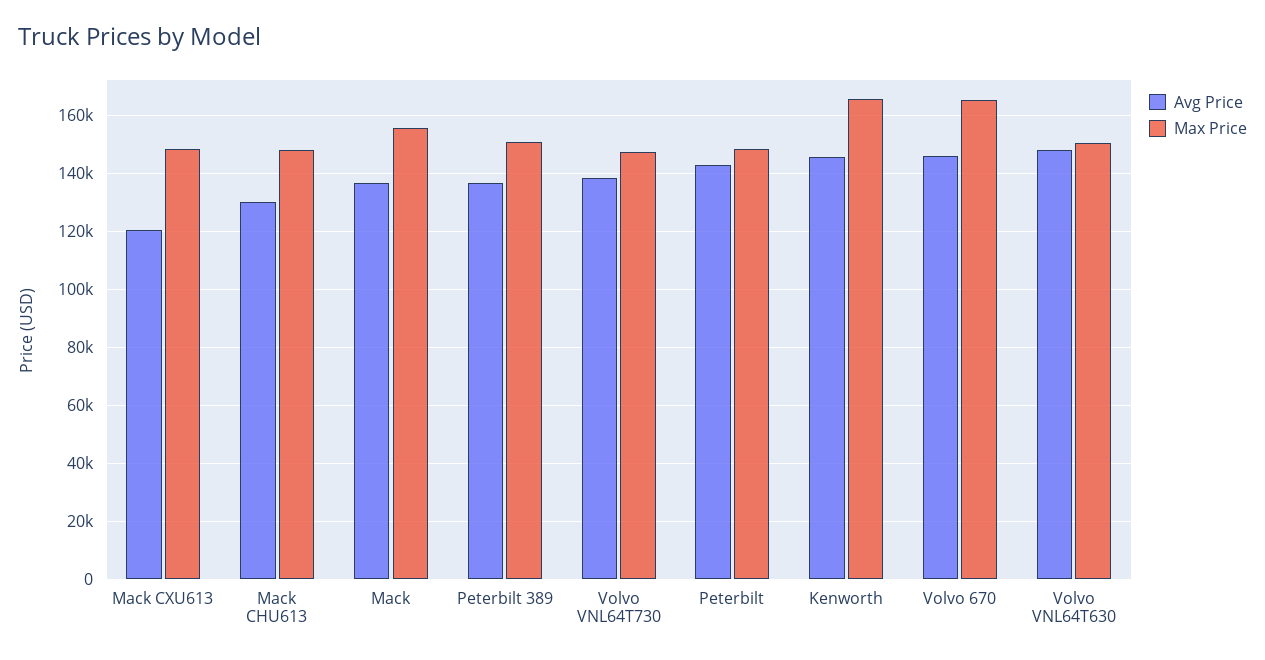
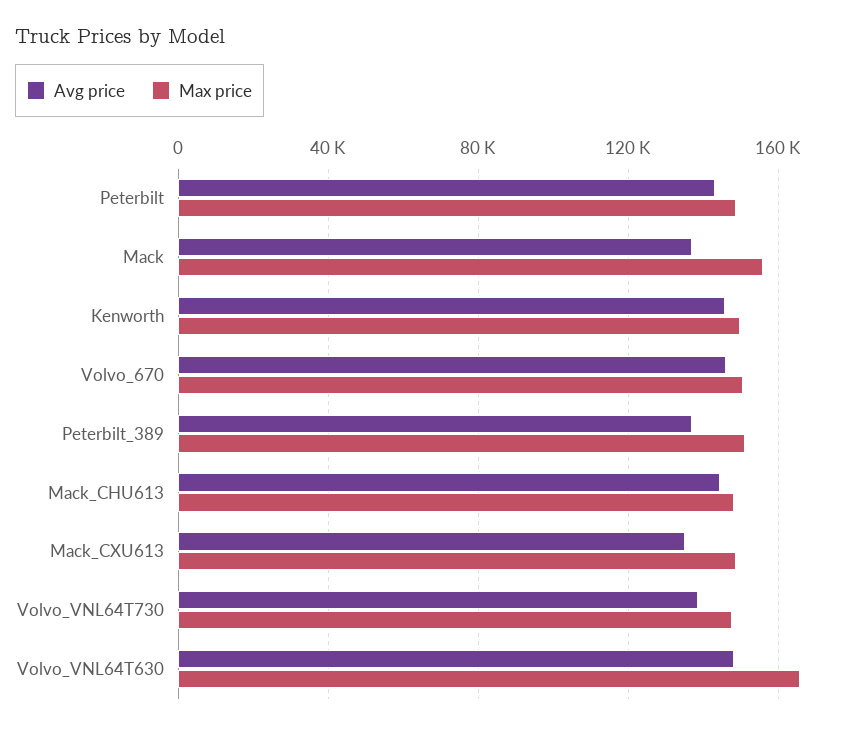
Avg Price, Mack CXU613: 120000 -> 135000
Avg Price, Mack CHU613: 130000 -> 145000
Max Price, Kenworth: 165000 -> 150000
Max Price, Volvo 670: 165000 -> 150000
Max Price, Volvo VNL64T630: 150000 -> 165000

